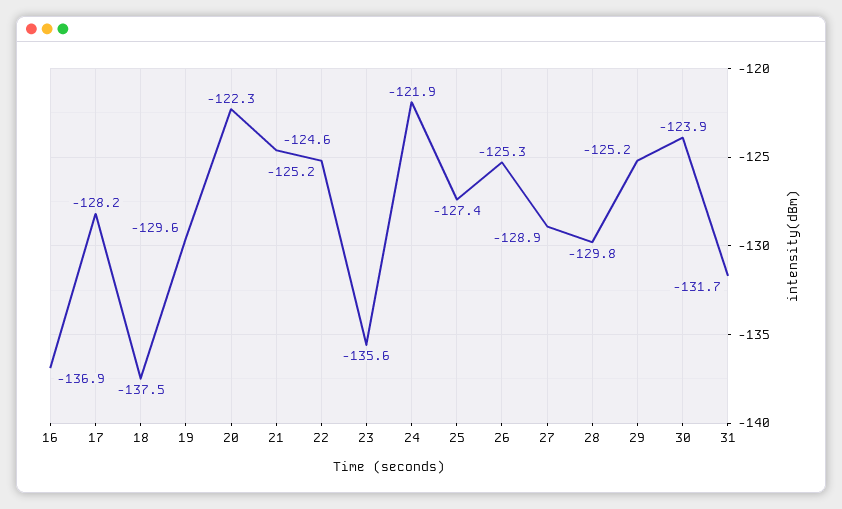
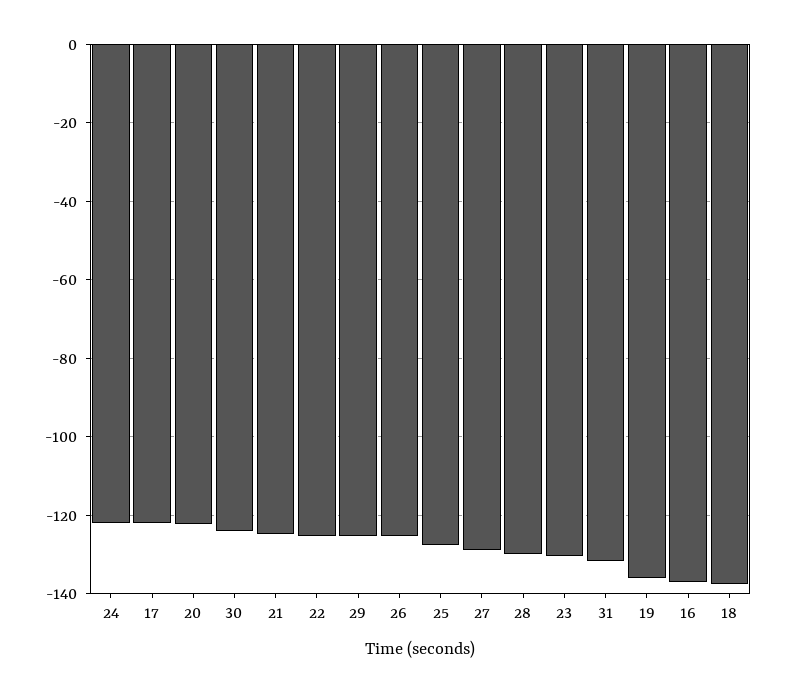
17: -128.2 -> -122
19: -129.6 -> -136
23: -135.6 -> -130

